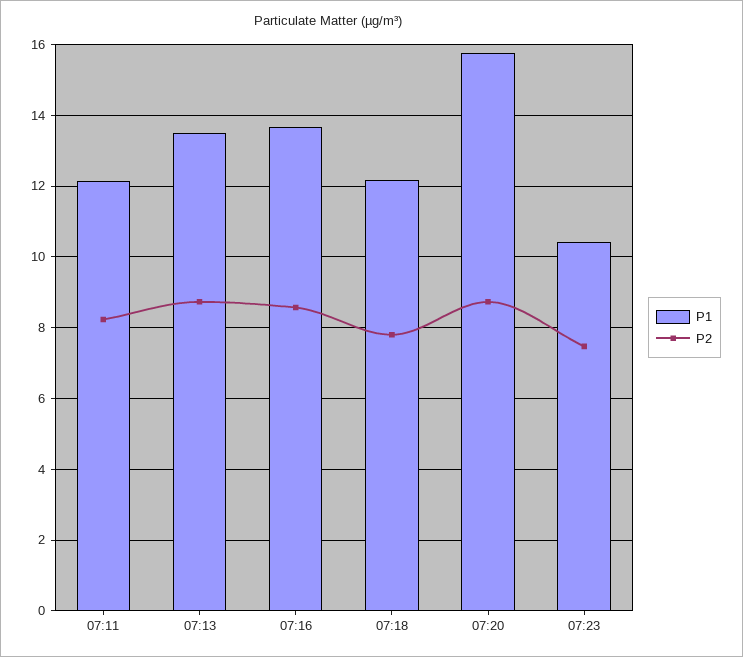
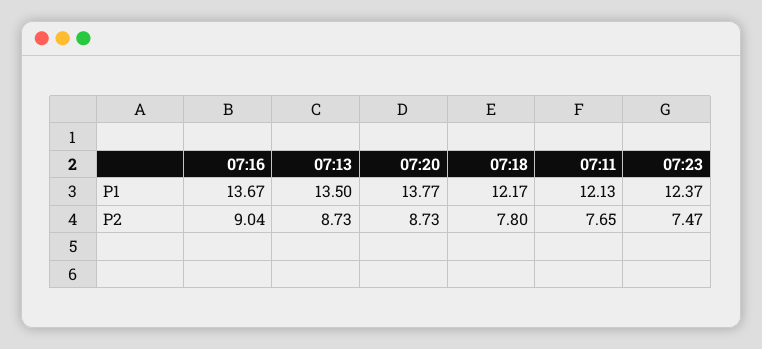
P2, 07:11: 8.2 -> 7.65
P2, 07:16: 8.6 -> 9.04
P1, 07:20: 15.8 -> 13.77
P1, 07:23: 10.4 -> 12.37

